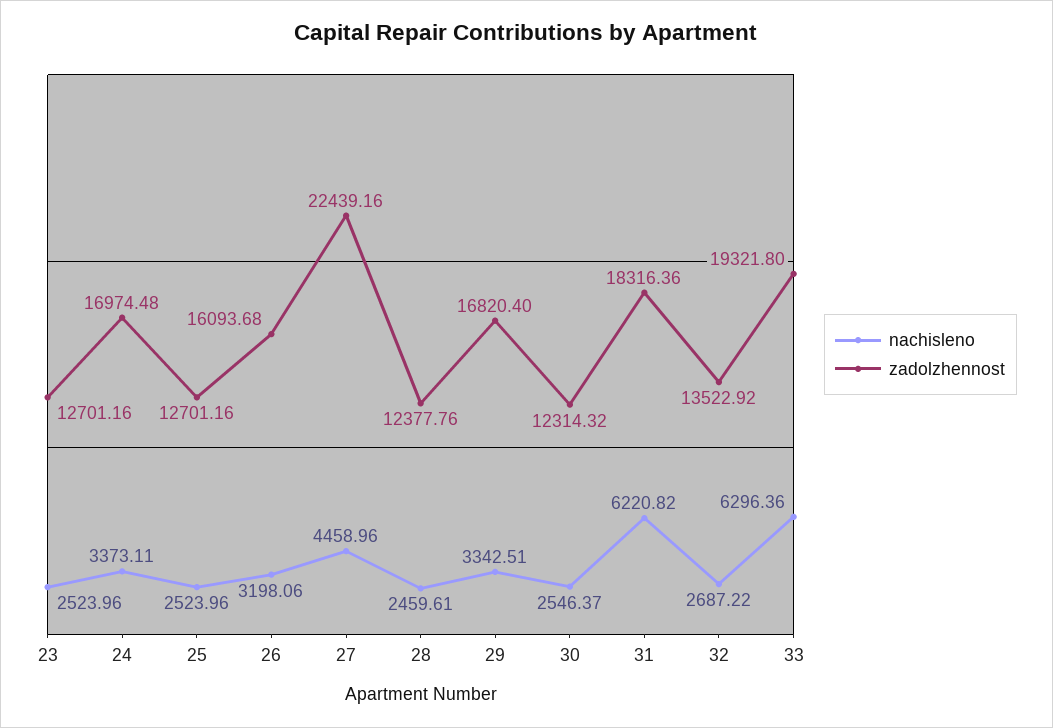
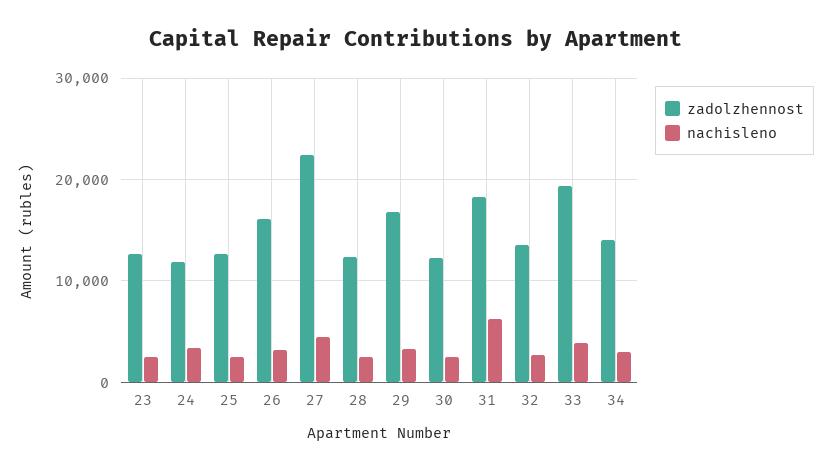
zadolzhennost, 24: 16974.48 -> 12000
nachisleno, 33: 6296.36 -> 4000
zadolzhennost, 34: none -> 14000
nachisleno, 34: none -> 3000

